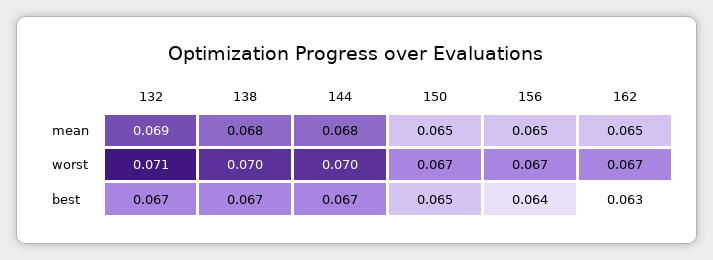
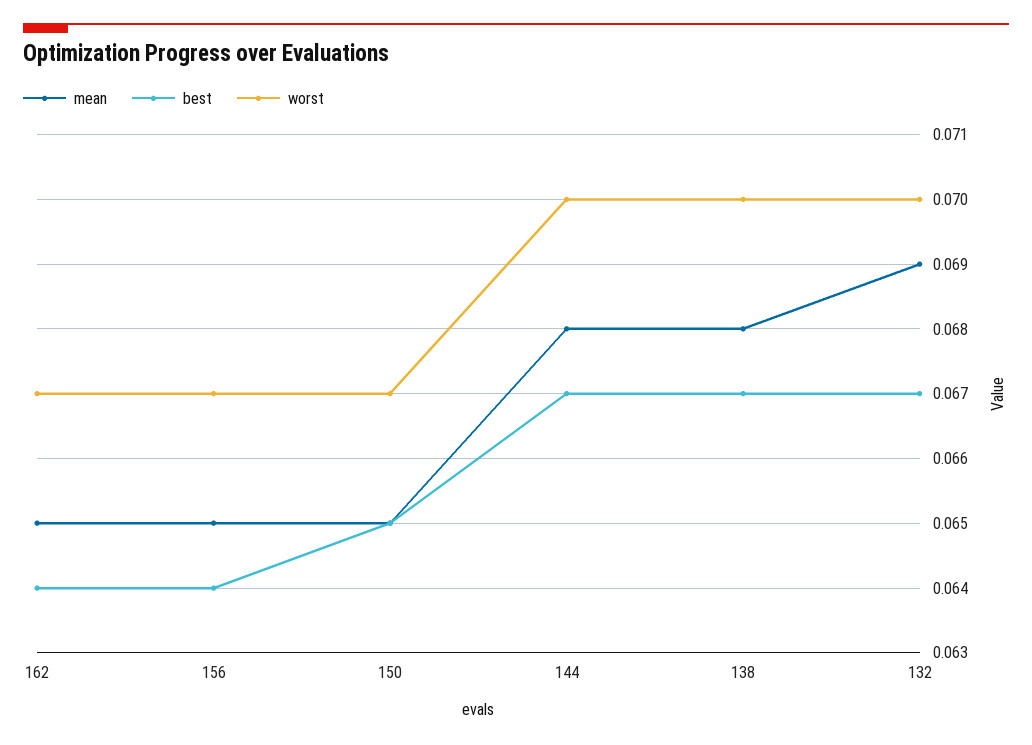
worst, 132: 0.071 -> 0.07
best, 162: 0.063 -> 0.064

